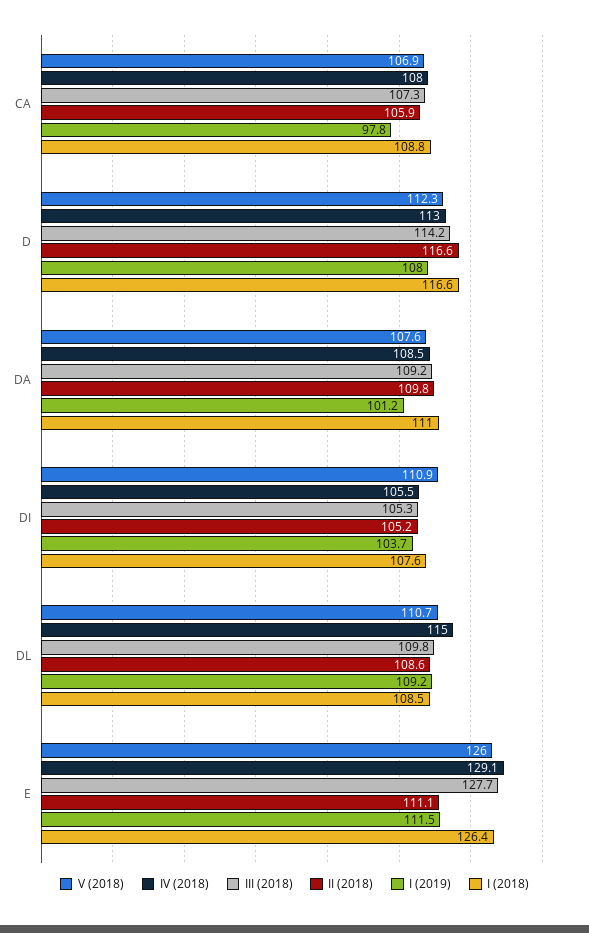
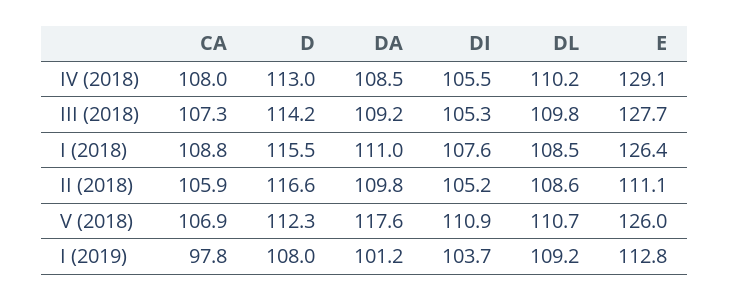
I (2018), D: 116.6 -> 115.5
V (2018), DA: 107.6 -> 117.6
IV (2018), DL: 115 -> 110.2
I (2019), E: 111.5 -> 112.8

